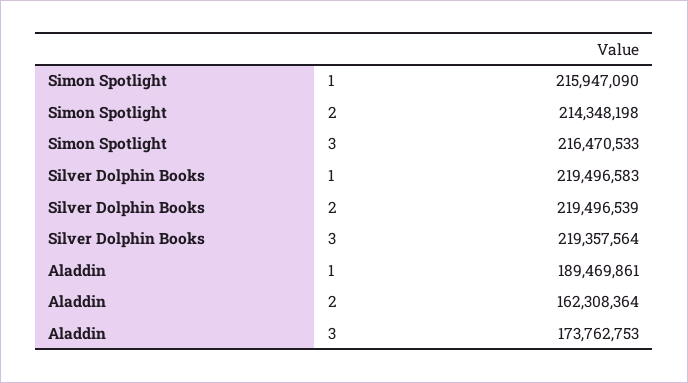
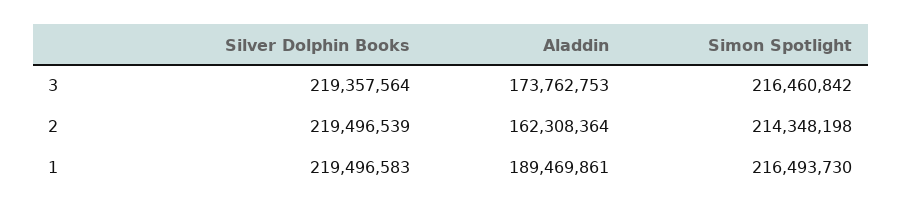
Simon Spotlight, 1: 215947090 -> 216493730
Simon Spotlight, 3: 216470533 -> 216460842

